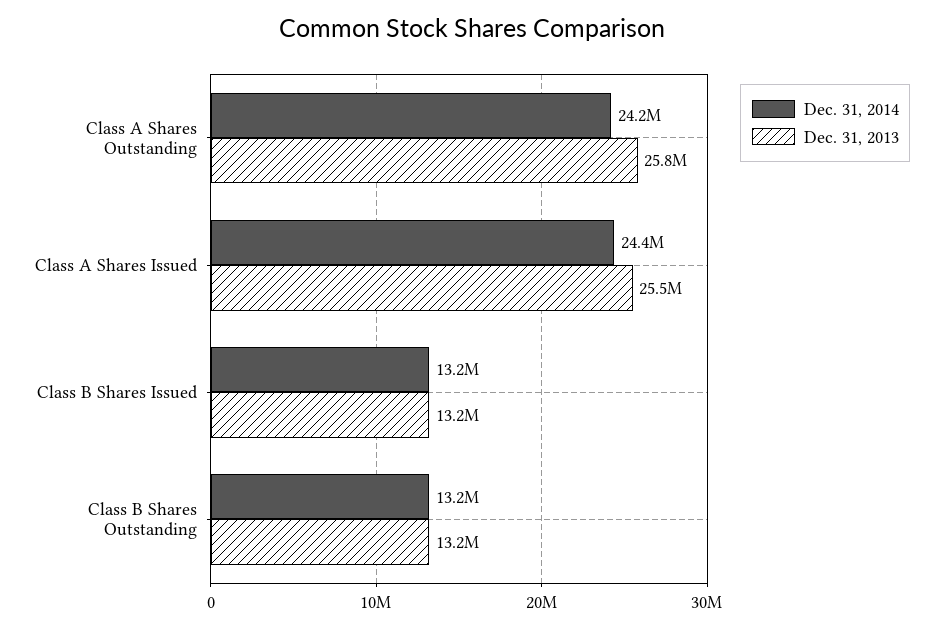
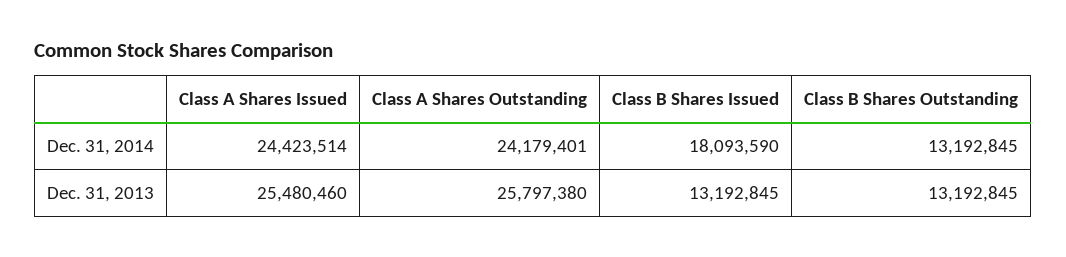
Dec. 31, 2014, Class B Shares Issued: 13200000 -> 18093590

